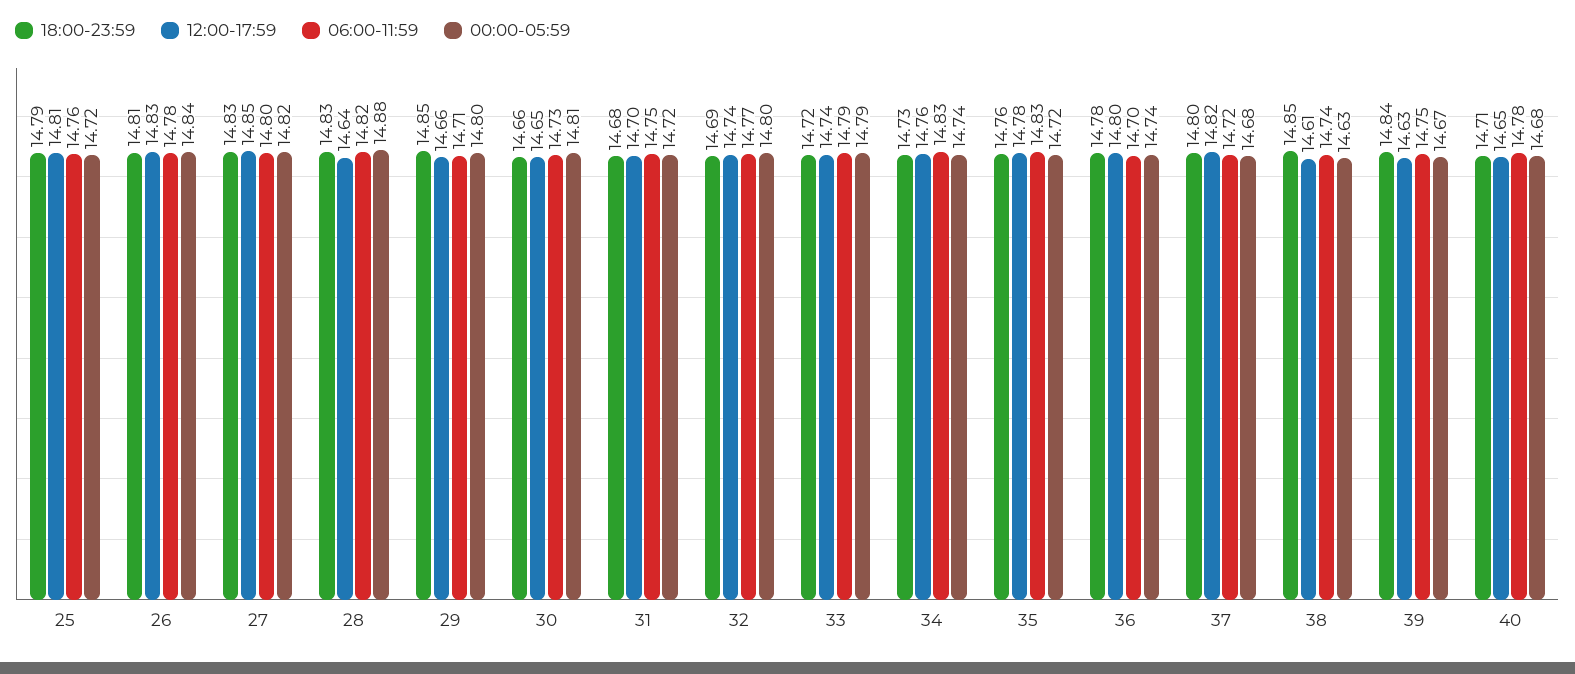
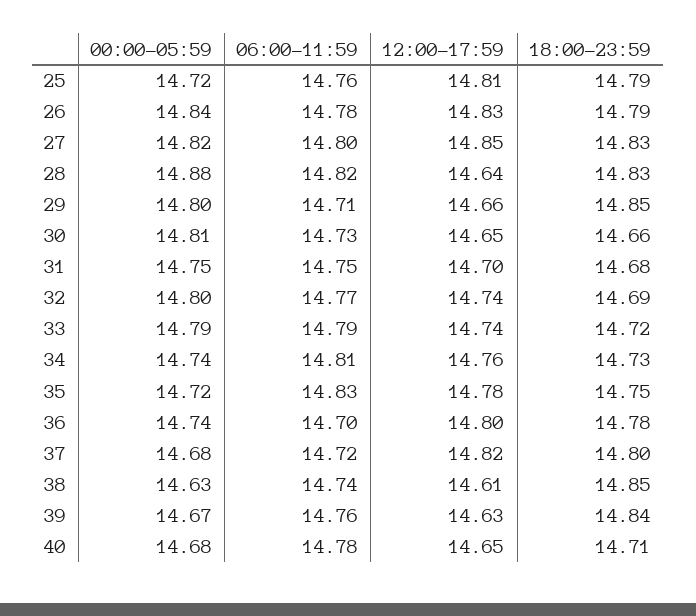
18:00-23:59, 26: 14.81 -> 14.79
00:00-05:59, 31: 14.72 -> 14.75
06:00-11:59, 34: 14.83 -> 14.81
18:00-23:59, 35: 14.76 -> 14.75
06:00-11:59, 39: 14.75 -> 14.76

